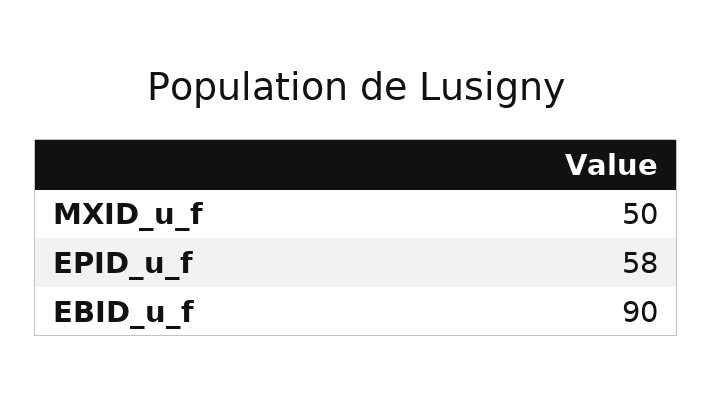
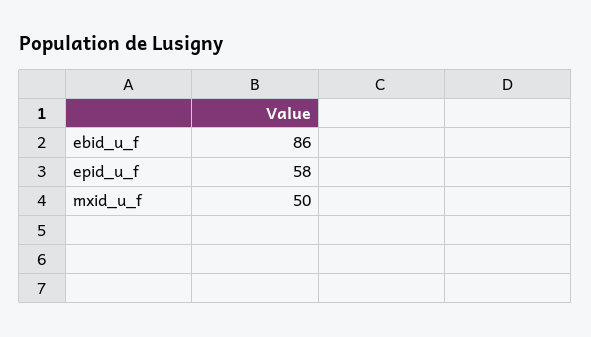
EBID_u_f: 90 -> 86

